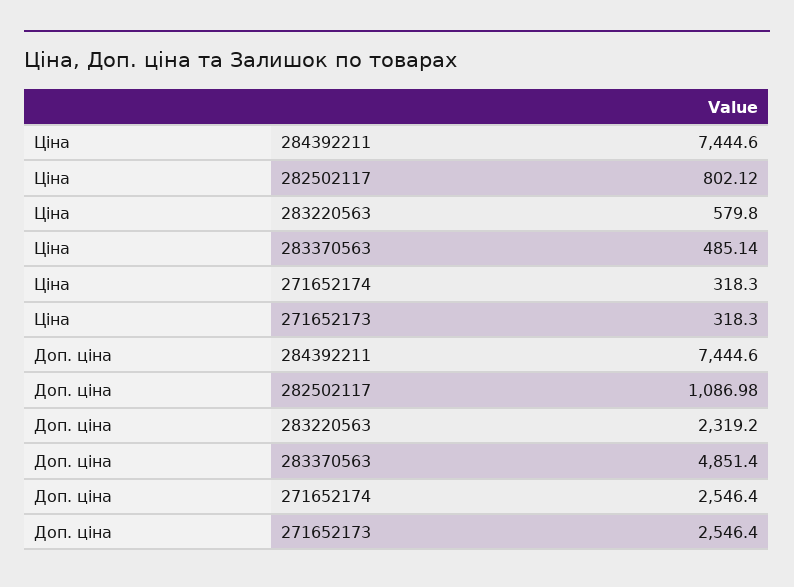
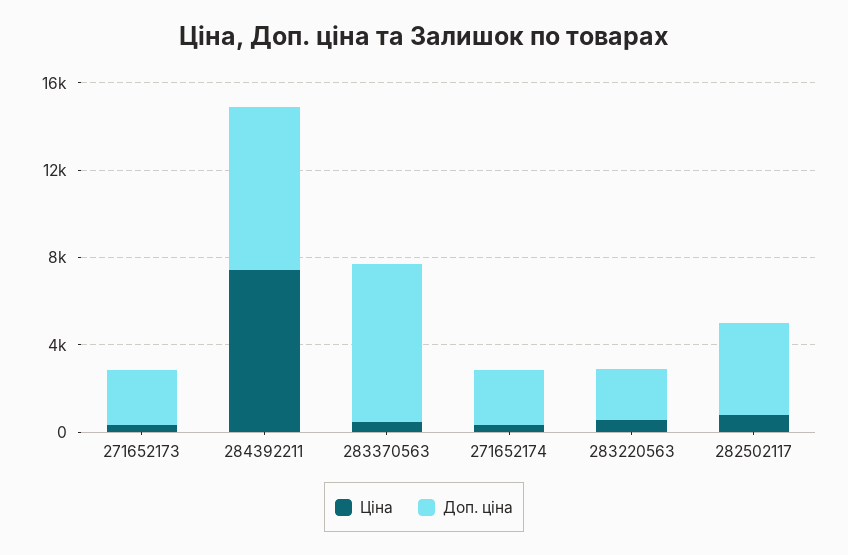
Доп. ціна, 282502117: 1086.98 -> 4000
Доп. ціна, 283370563: 4851.4 -> 7000

